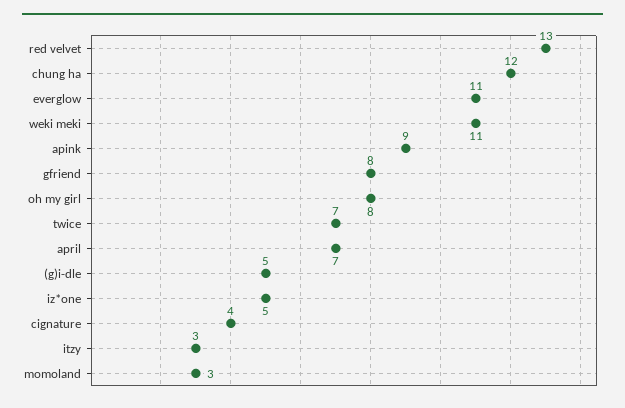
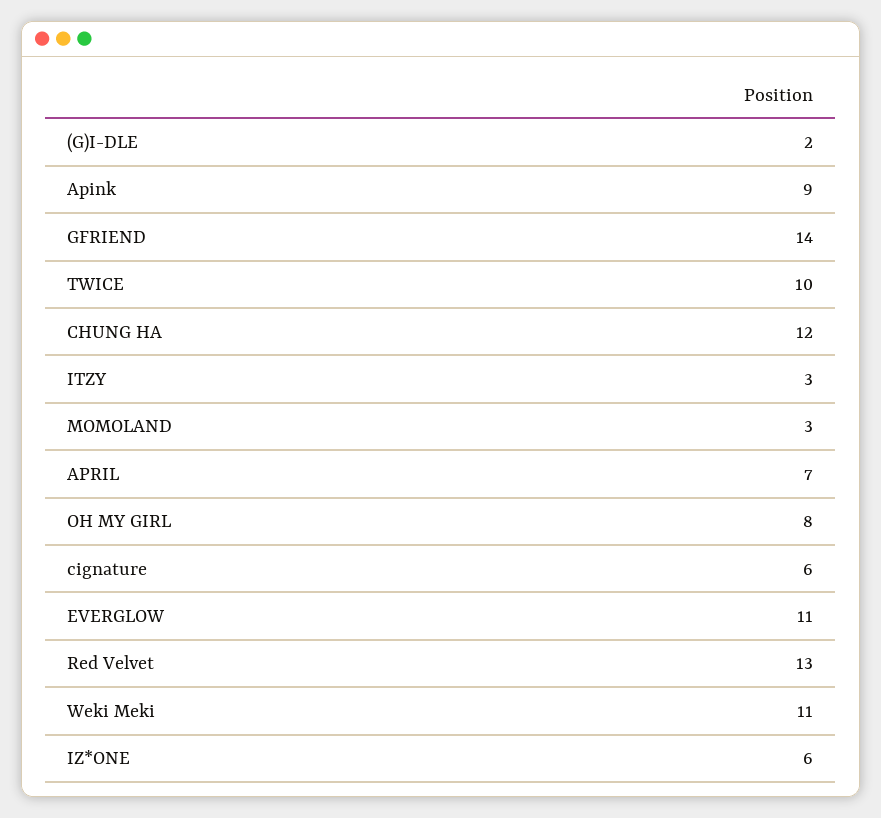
gfriend: 8 -> 14
twice: 7 -> 10
(g)i-dle: 5 -> 2
iz*one: 5 -> 6
cignature: 4 -> 6

